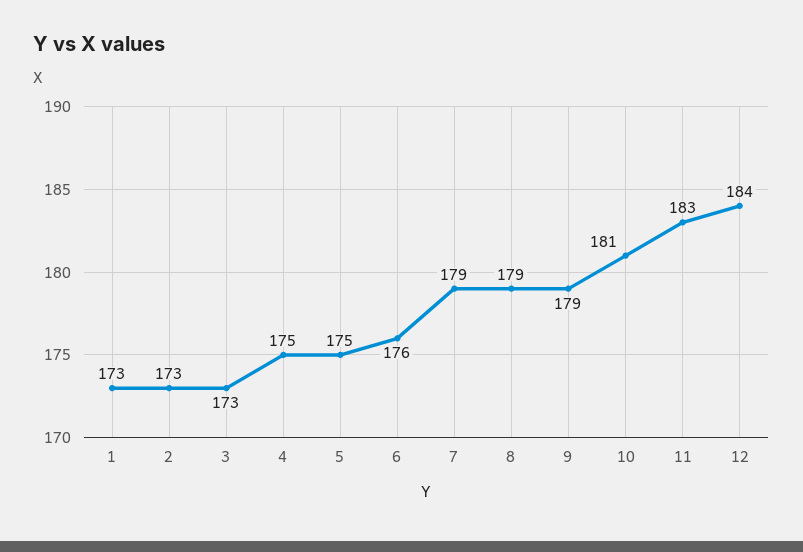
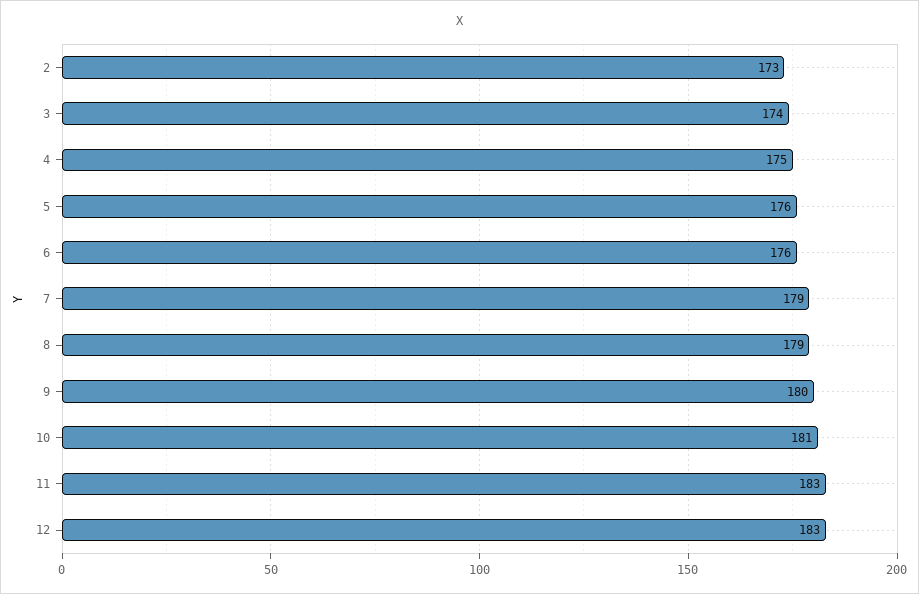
1: 173 -> none
3: 173 -> 174
5: 175 -> 176
9: 179 -> 180
12: 184 -> 183

